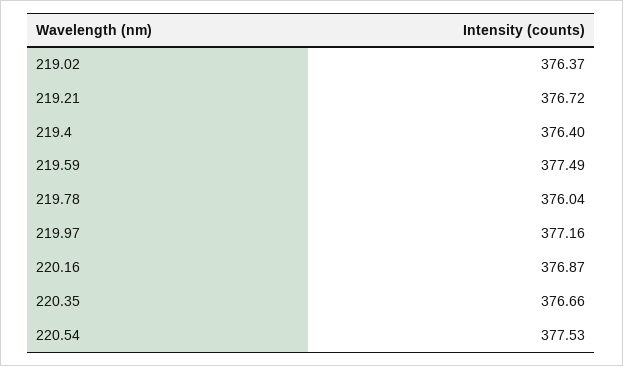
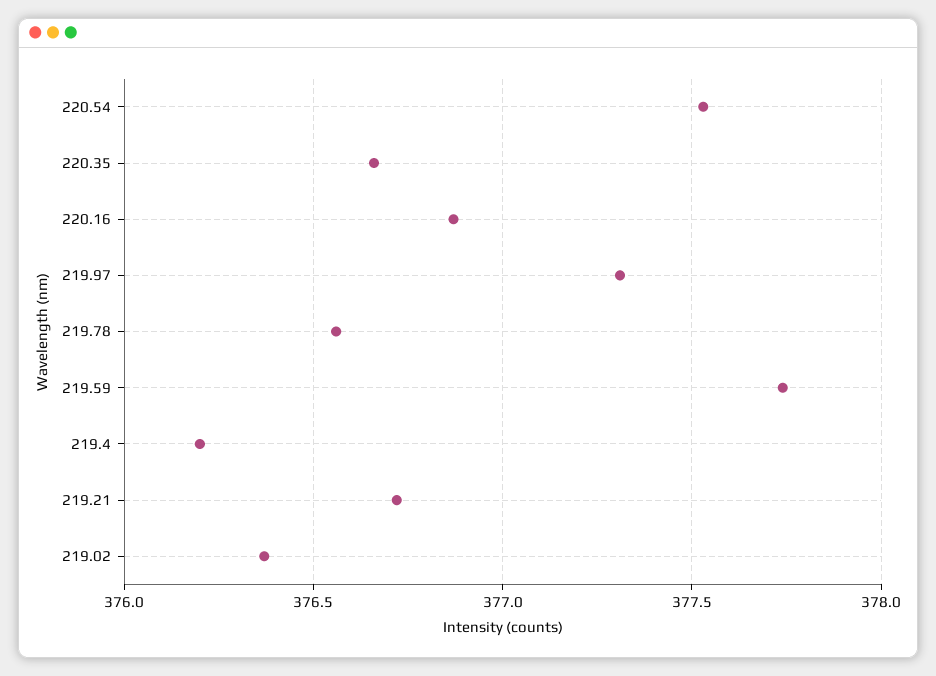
219.4: 376.4 -> 376.2
219.59: 377.49 -> 377.75
219.78: 376.04 -> 376.55
219.97: 377.16 -> 377.3

